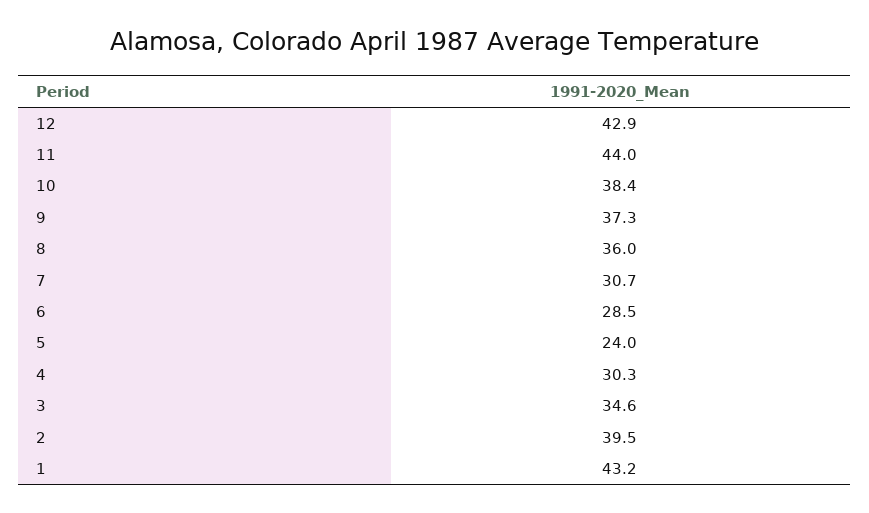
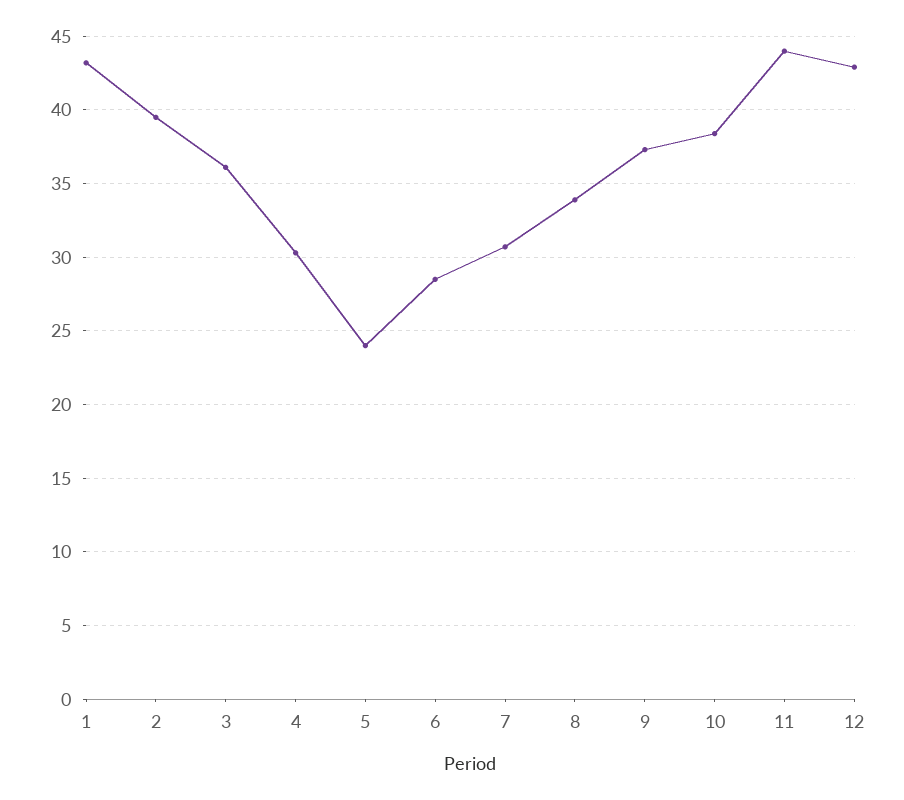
8: 36 -> 34
3: 34.6 -> 36

